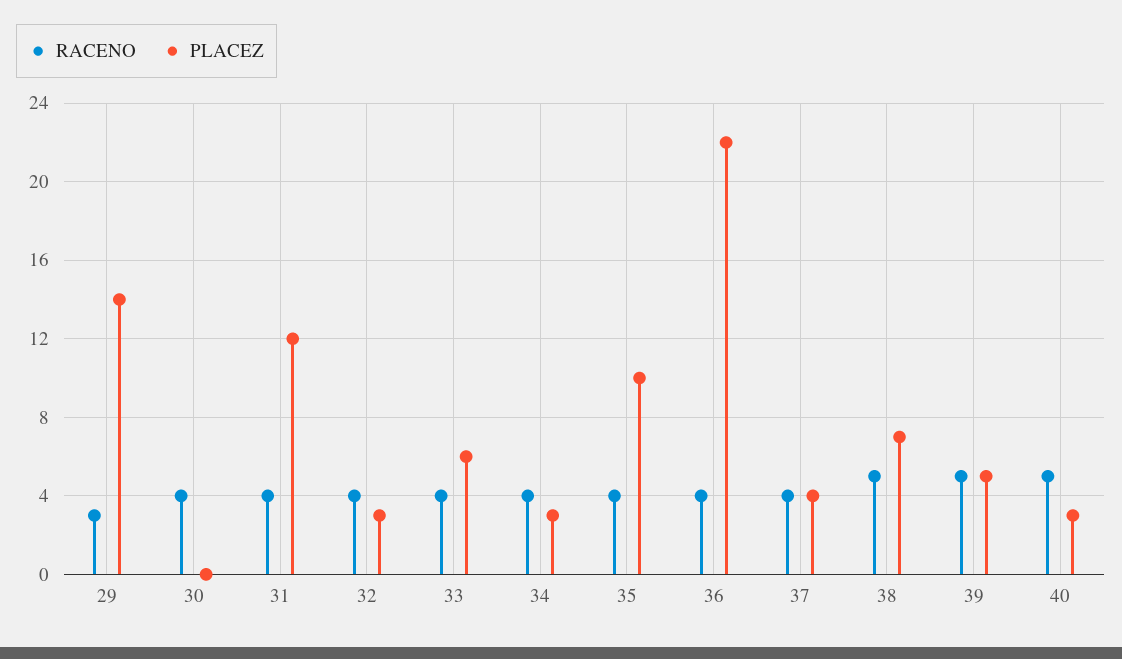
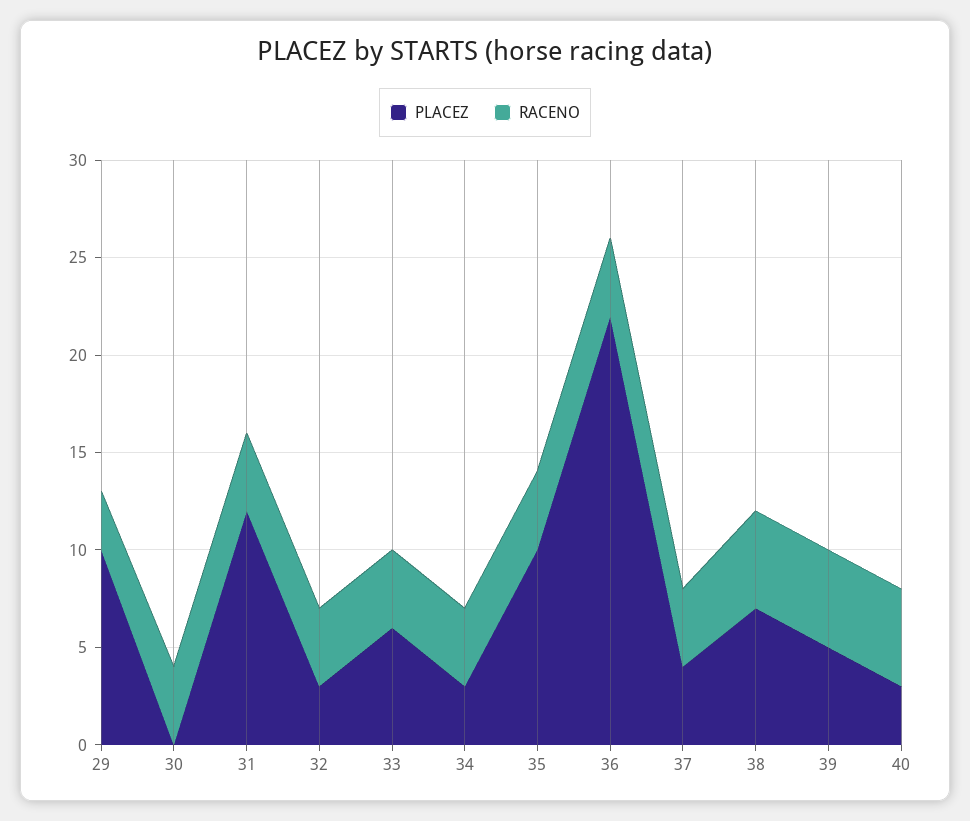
PLACEZ, 29: 14 -> 10

